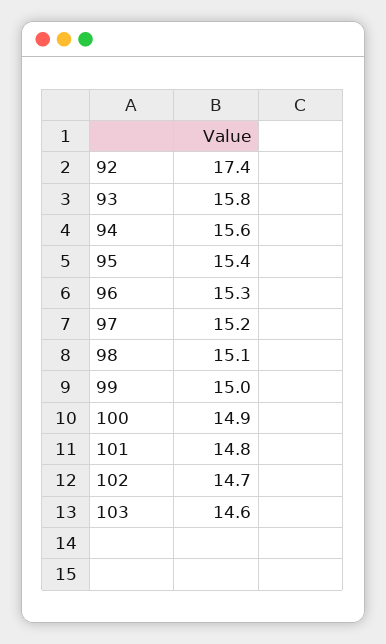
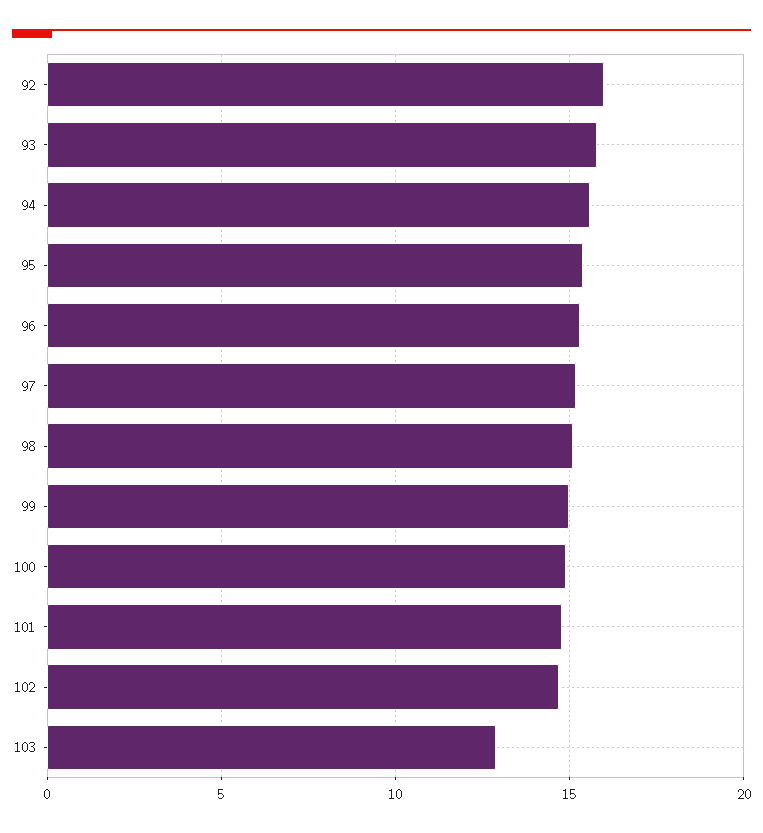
92: 17.4 -> 16
103: 14.6 -> 13

